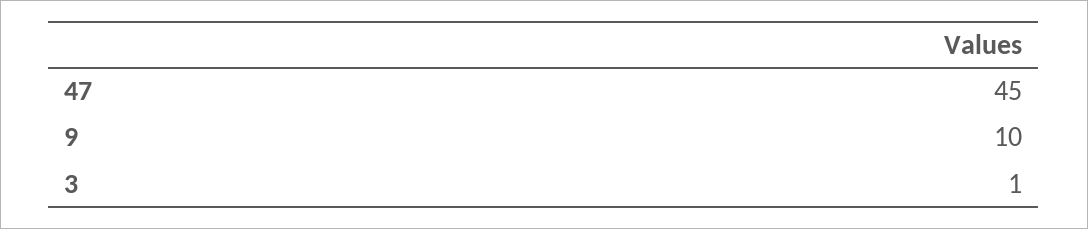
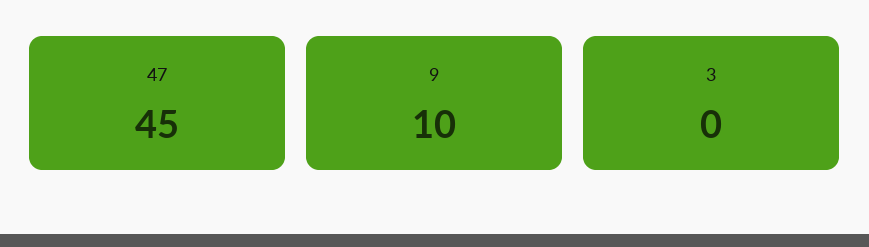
3: 1 -> 0

